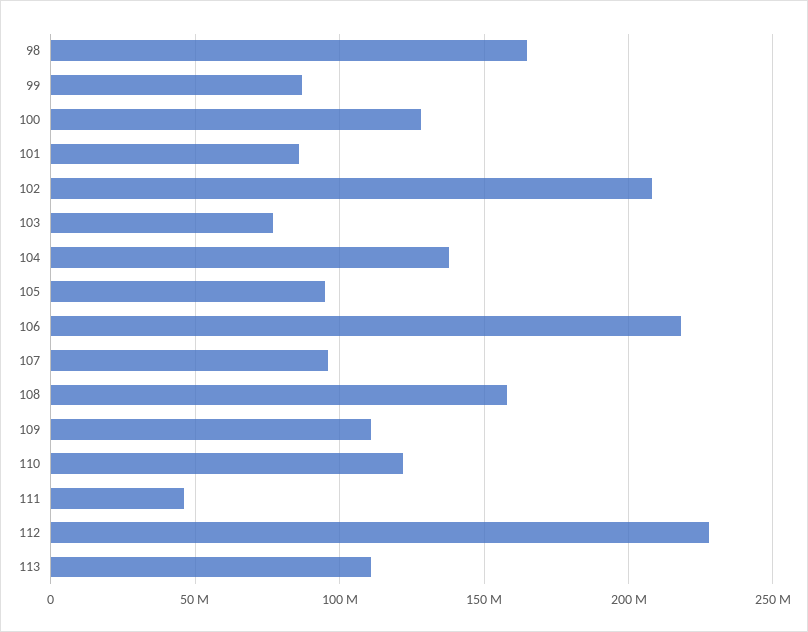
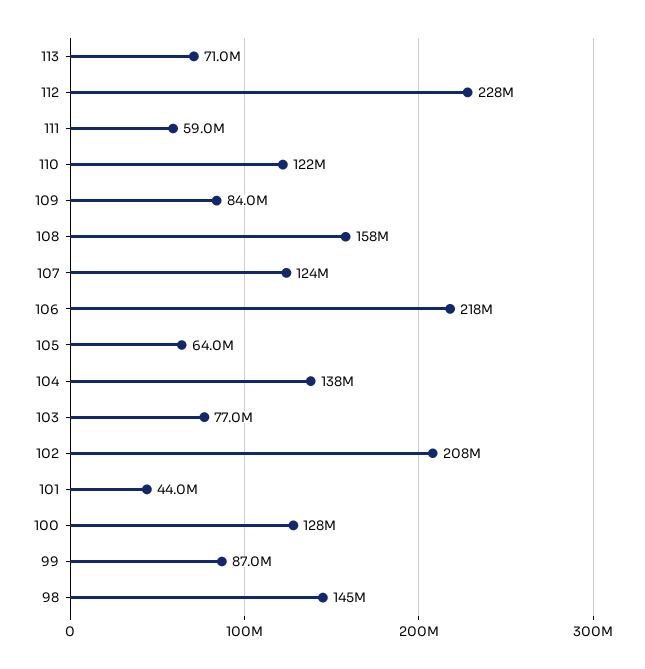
98: 165000000 -> 145000000
101: 85000000 -> 44000000
105: 95000000 -> 64000000
107: 95000000 -> 124000000
109: 110000000 -> 84000000
111: 45000000 -> 59000000
113: 110000000 -> 71000000

